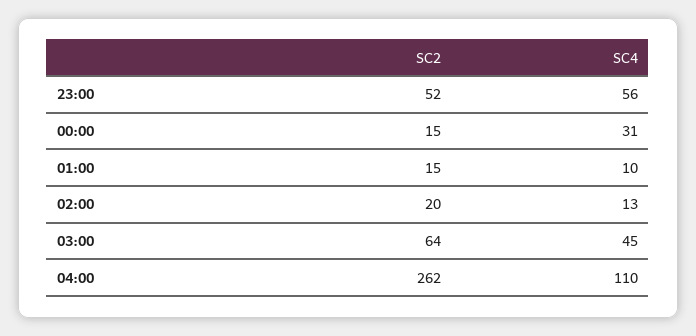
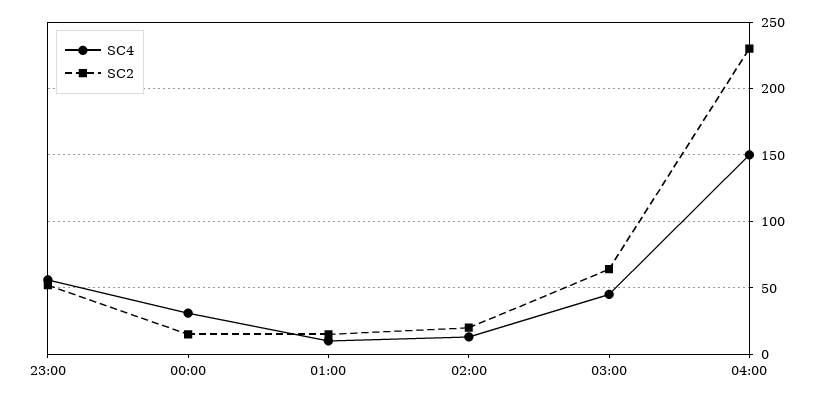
SC2, 04:00: 262 -> 230
SC4, 04:00: 110 -> 150

